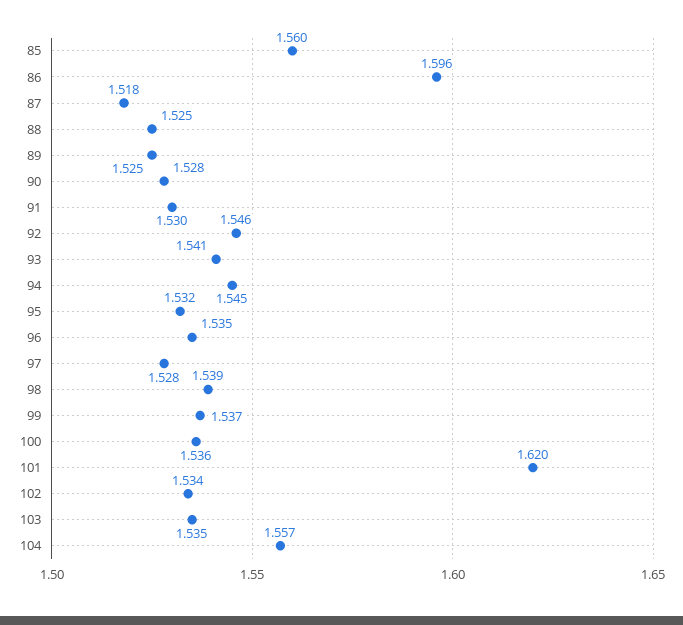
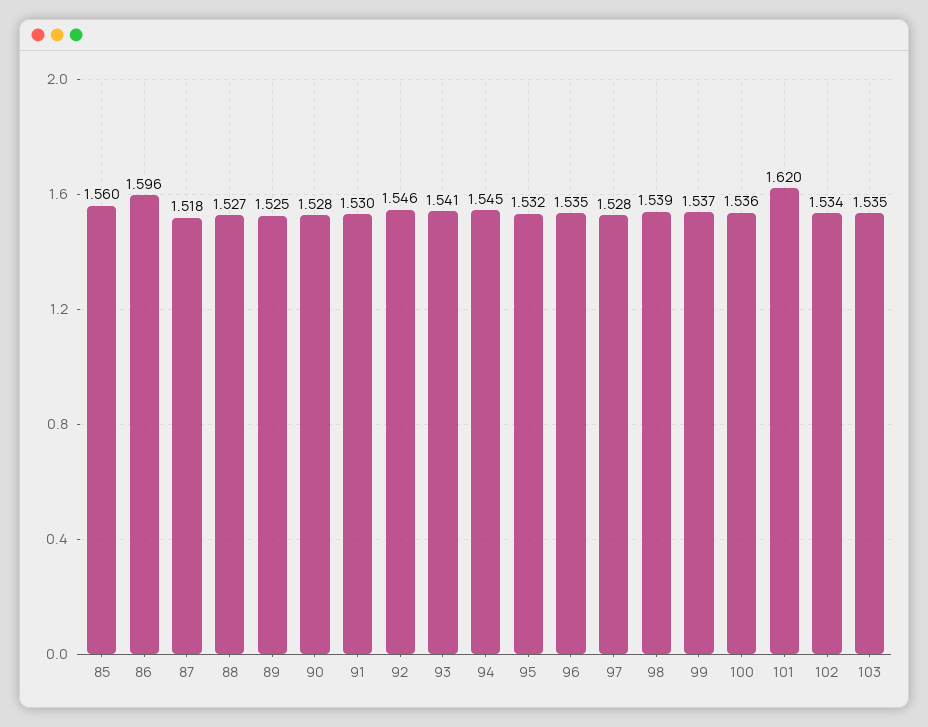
88: 1.525 -> 1.527
104: 1.557 -> none

